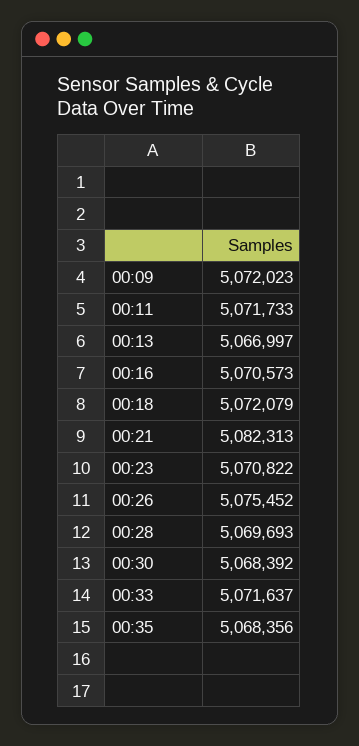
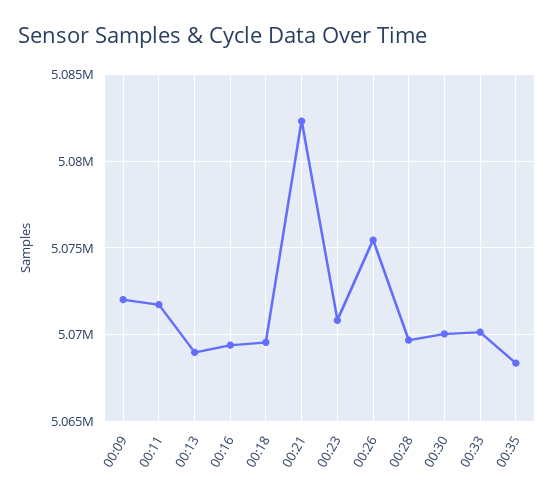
00:13: 5066997 -> 5069000
00:16: 5070573 -> 5069500
00:18: 5072079 -> 5069500
00:30: 5068392 -> 5070000
00:33: 5071637 -> 5070000

